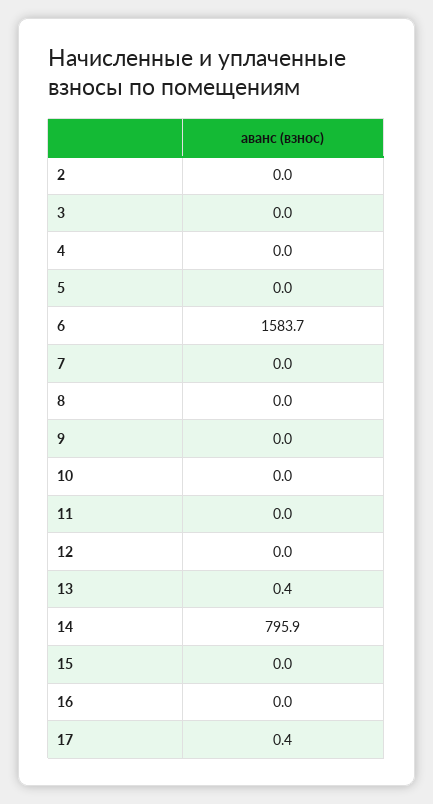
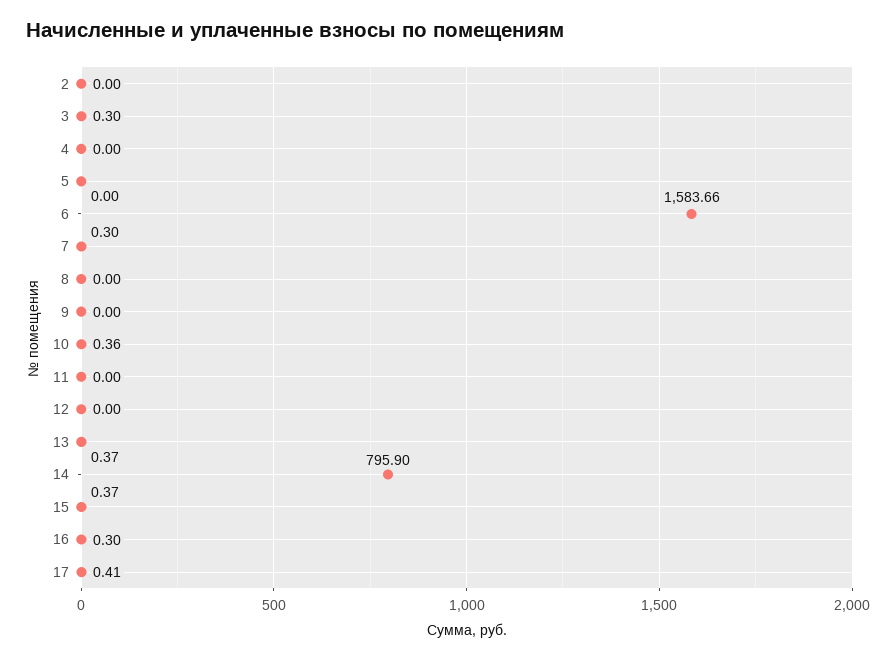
3: 0 -> 0.3
7: 0 -> 0.3
10: 0 -> 0.36
15: 0 -> 0.37
16: 0 -> 0.3

